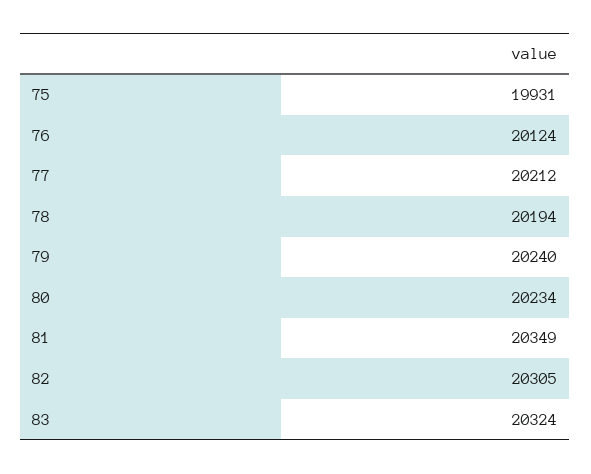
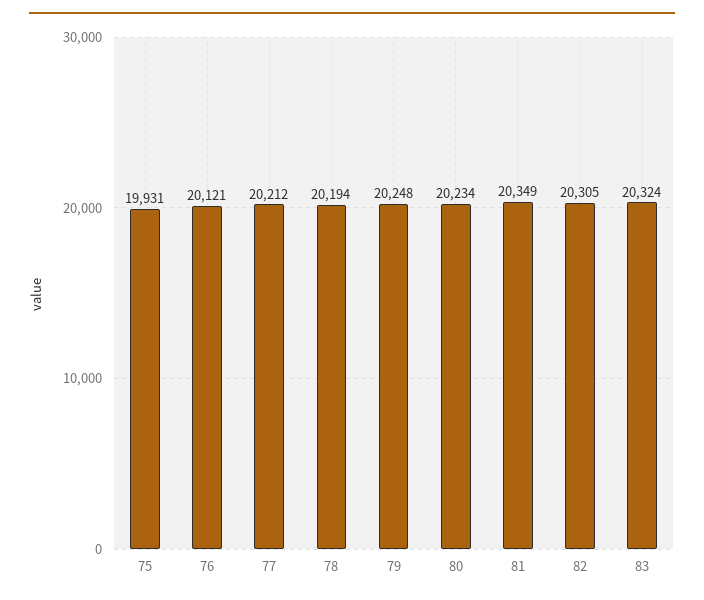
76: 20124 -> 20121
79: 20240 -> 20248

